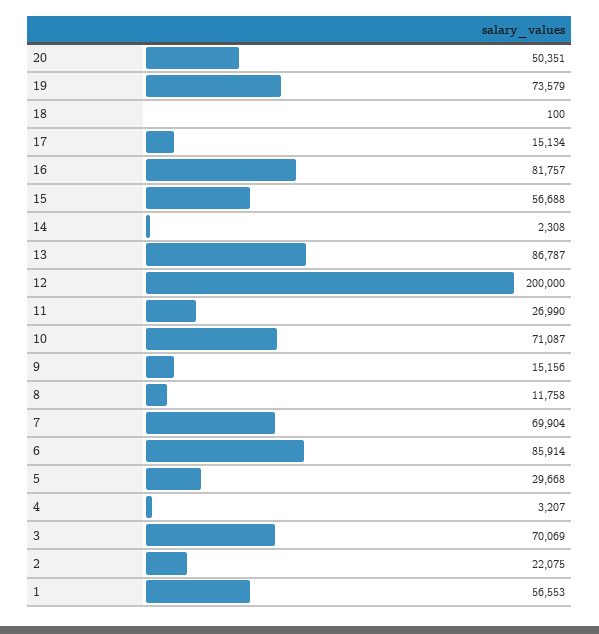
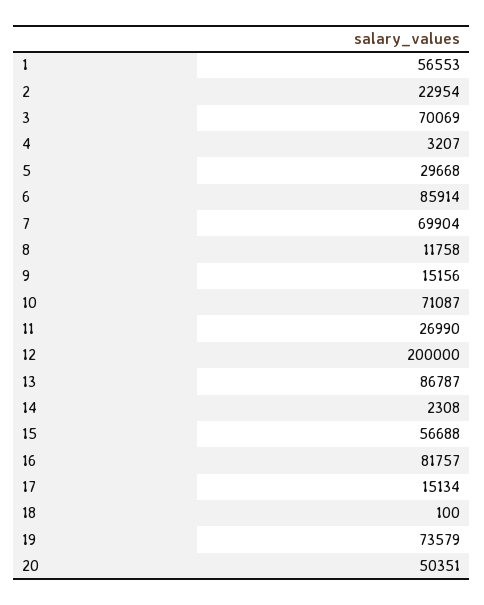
2: 22075 -> 22954

